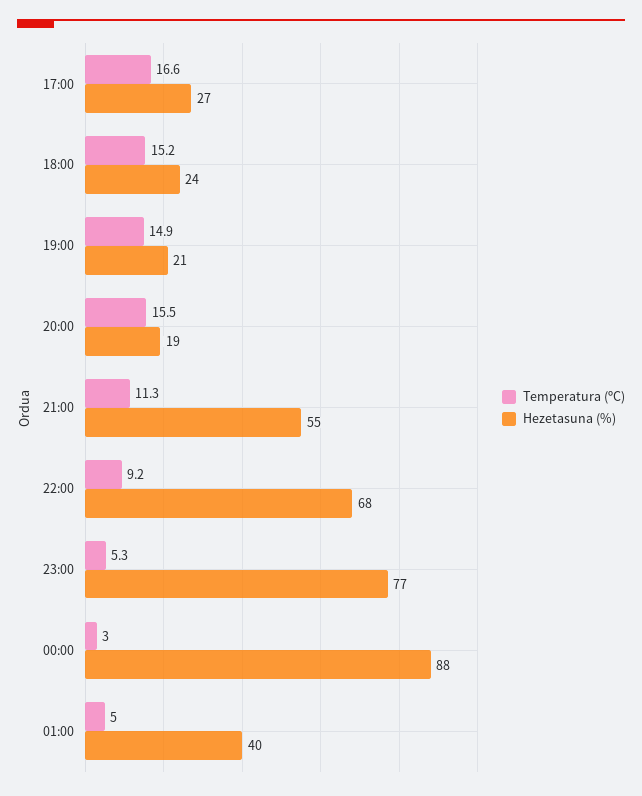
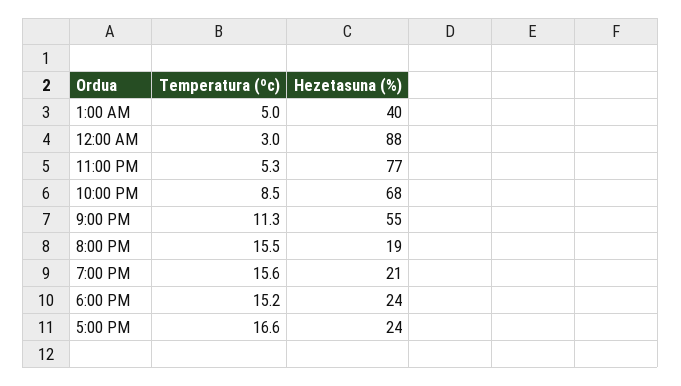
Hezetasuna (%), 17:00: 27 -> 24
Temperatura (ºC), 19:00: 14.9 -> 15.6
Temperatura (ºC), 22:00: 9.2 -> 8.5

